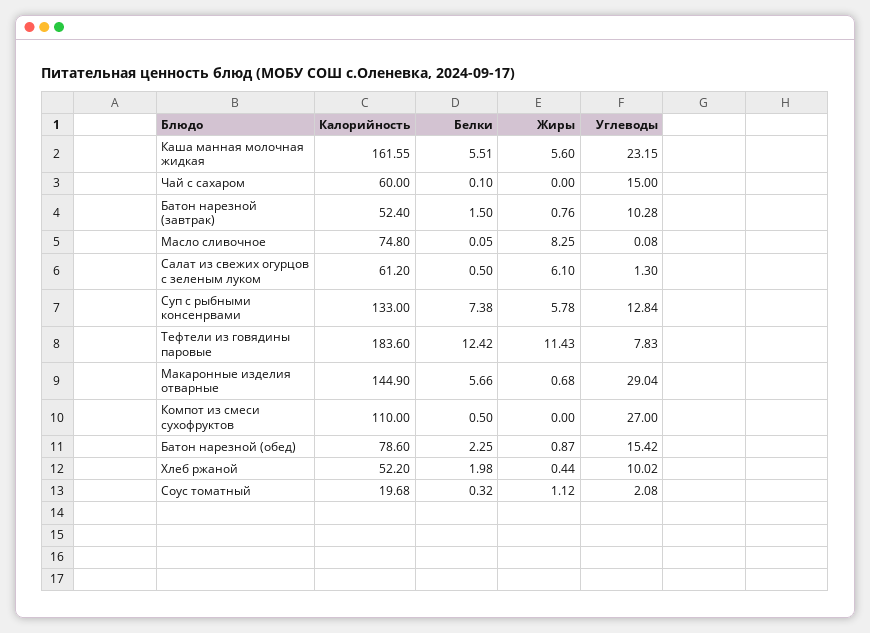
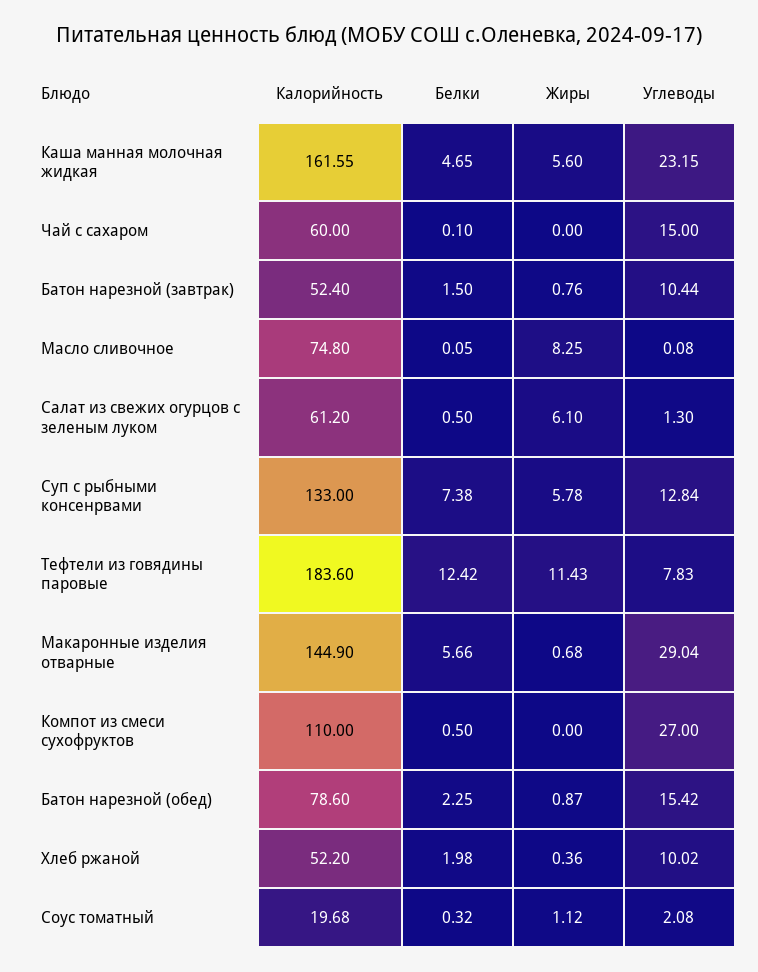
Белки, Каша манная молочная жидкая: 5.51 -> 4.65
Углеводы, Батон нарезной (завтрак): 10.28 -> 10.44
Жиры, Хлеб ржаной: 0.44 -> 0.36

